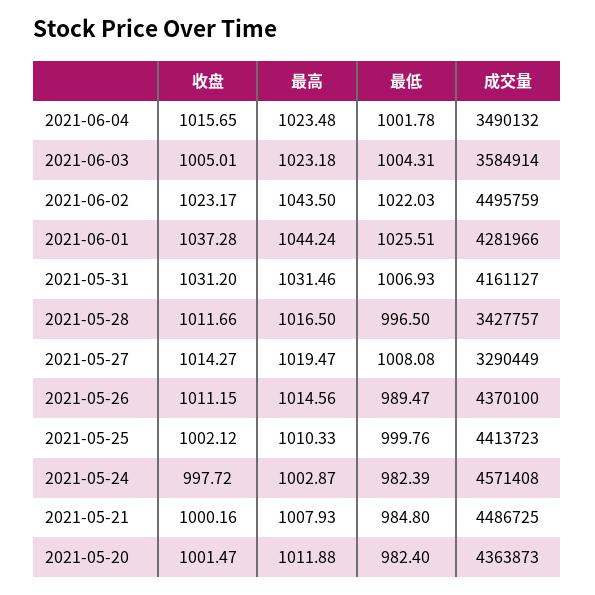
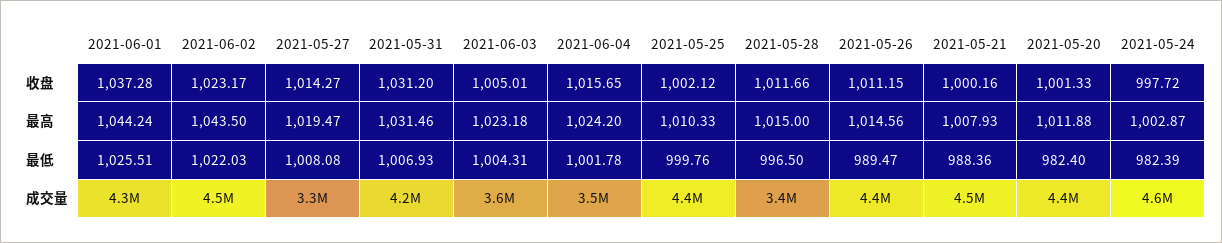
最高, 2021-06-04: 1023.48 -> 1024.2
最高, 2021-05-28: 1016.5 -> 1015
最低, 2021-05-21: 984.8 -> 988.36
收盘, 2021-05-20: 1001.47 -> 1001.33

